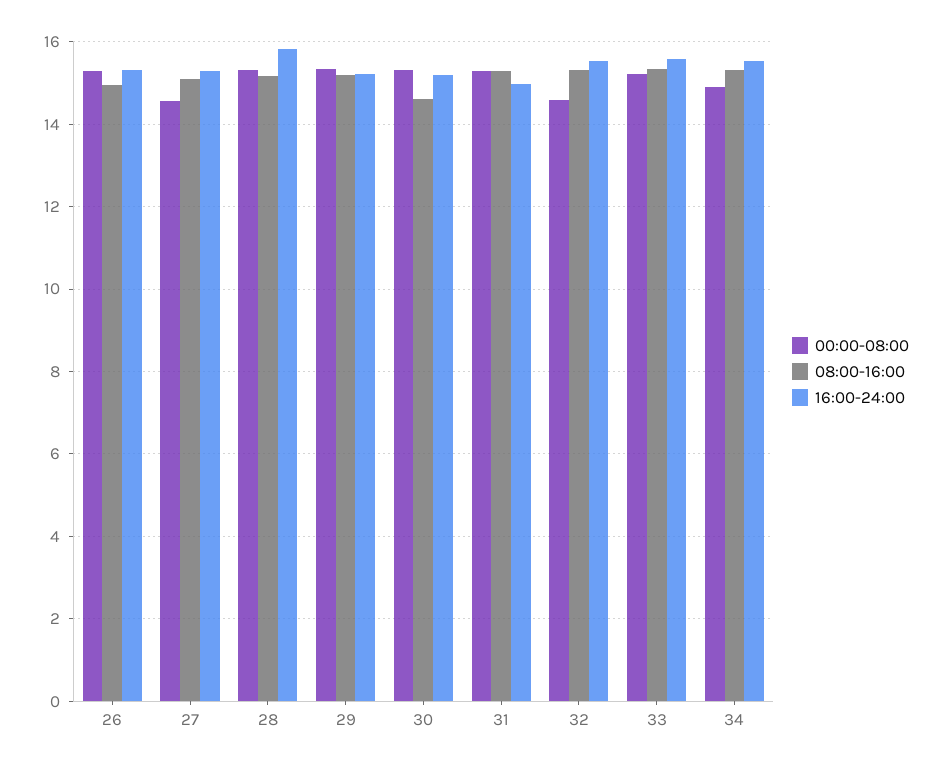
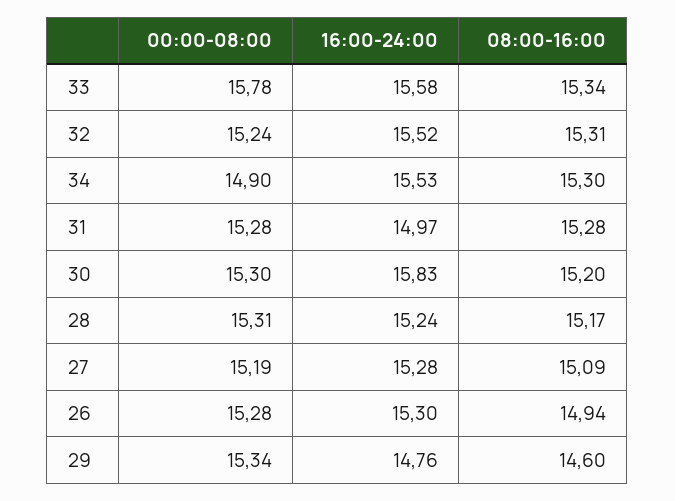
00:00-08:00, 27: 14.6 -> 15.19
16:00-24:00, 28: 15.8 -> 15.24
08:00-16:00, 29: 15.2 -> 14.6
16:00-24:00, 29: 15.2 -> 14.76
08:00-16:00, 30: 14.6 -> 15.2
16:00-24:00, 30: 15.2 -> 15.83
00:00-08:00, 32: 14.6 -> 15.24
00:00-08:00, 33: 15.2 -> 15.78

